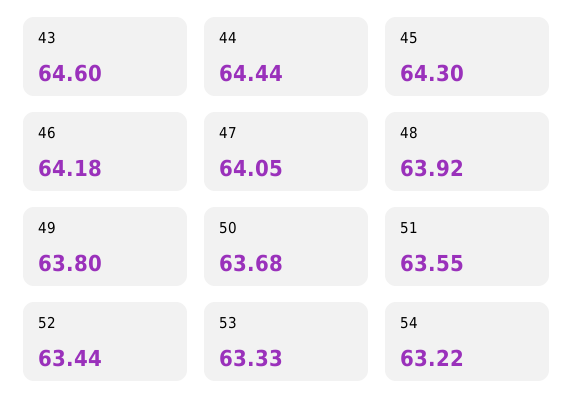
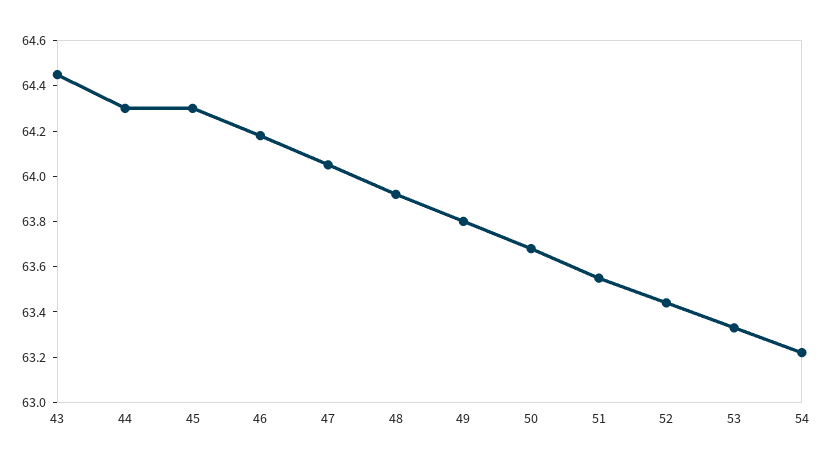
43: 64.6 -> 64.45
44: 64.44 -> 64.3

